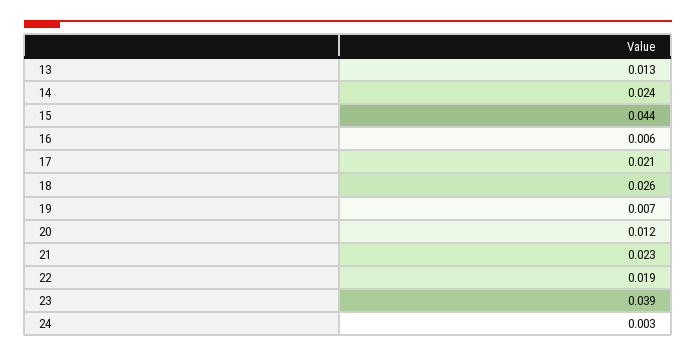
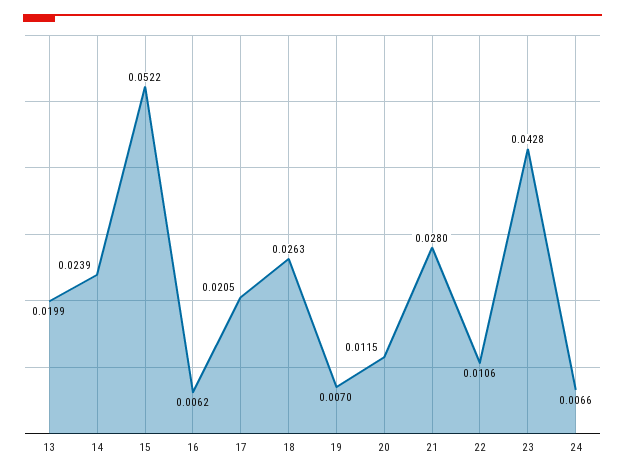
13: 0.013 -> 0.0199
15: 0.044 -> 0.0522
21: 0.023 -> 0.028
22: 0.019 -> 0.0106
23: 0.039 -> 0.0428
24: 0.003 -> 0.0066

